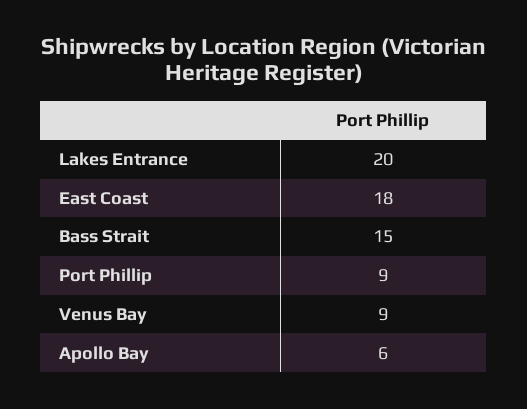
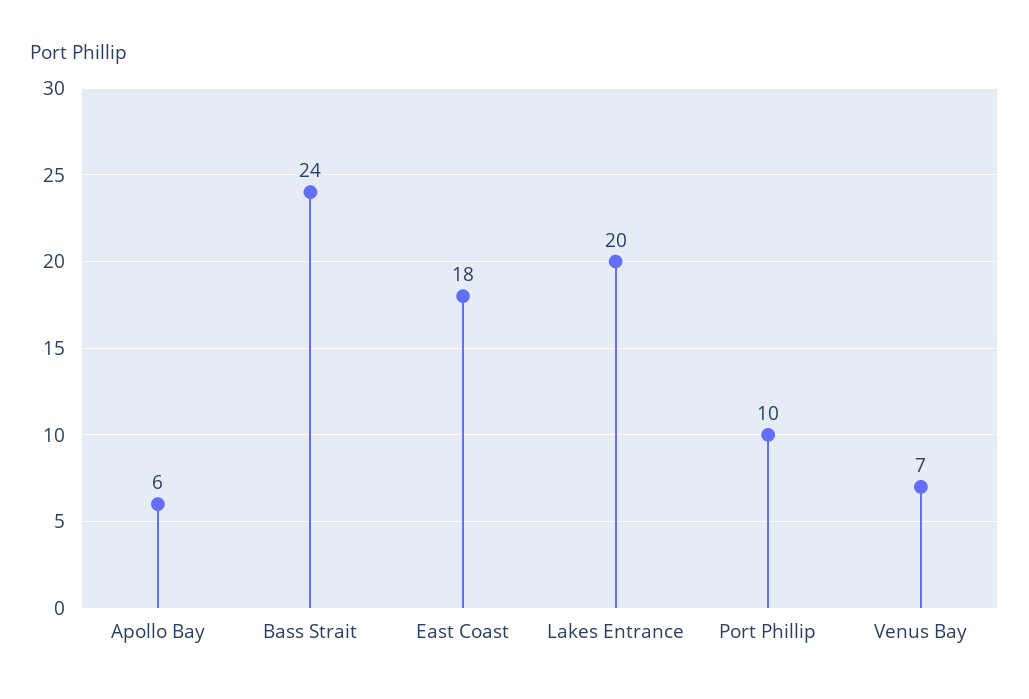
Bass Strait: 15 -> 24
Port Phillip: 9 -> 10
Venus Bay: 9 -> 7

